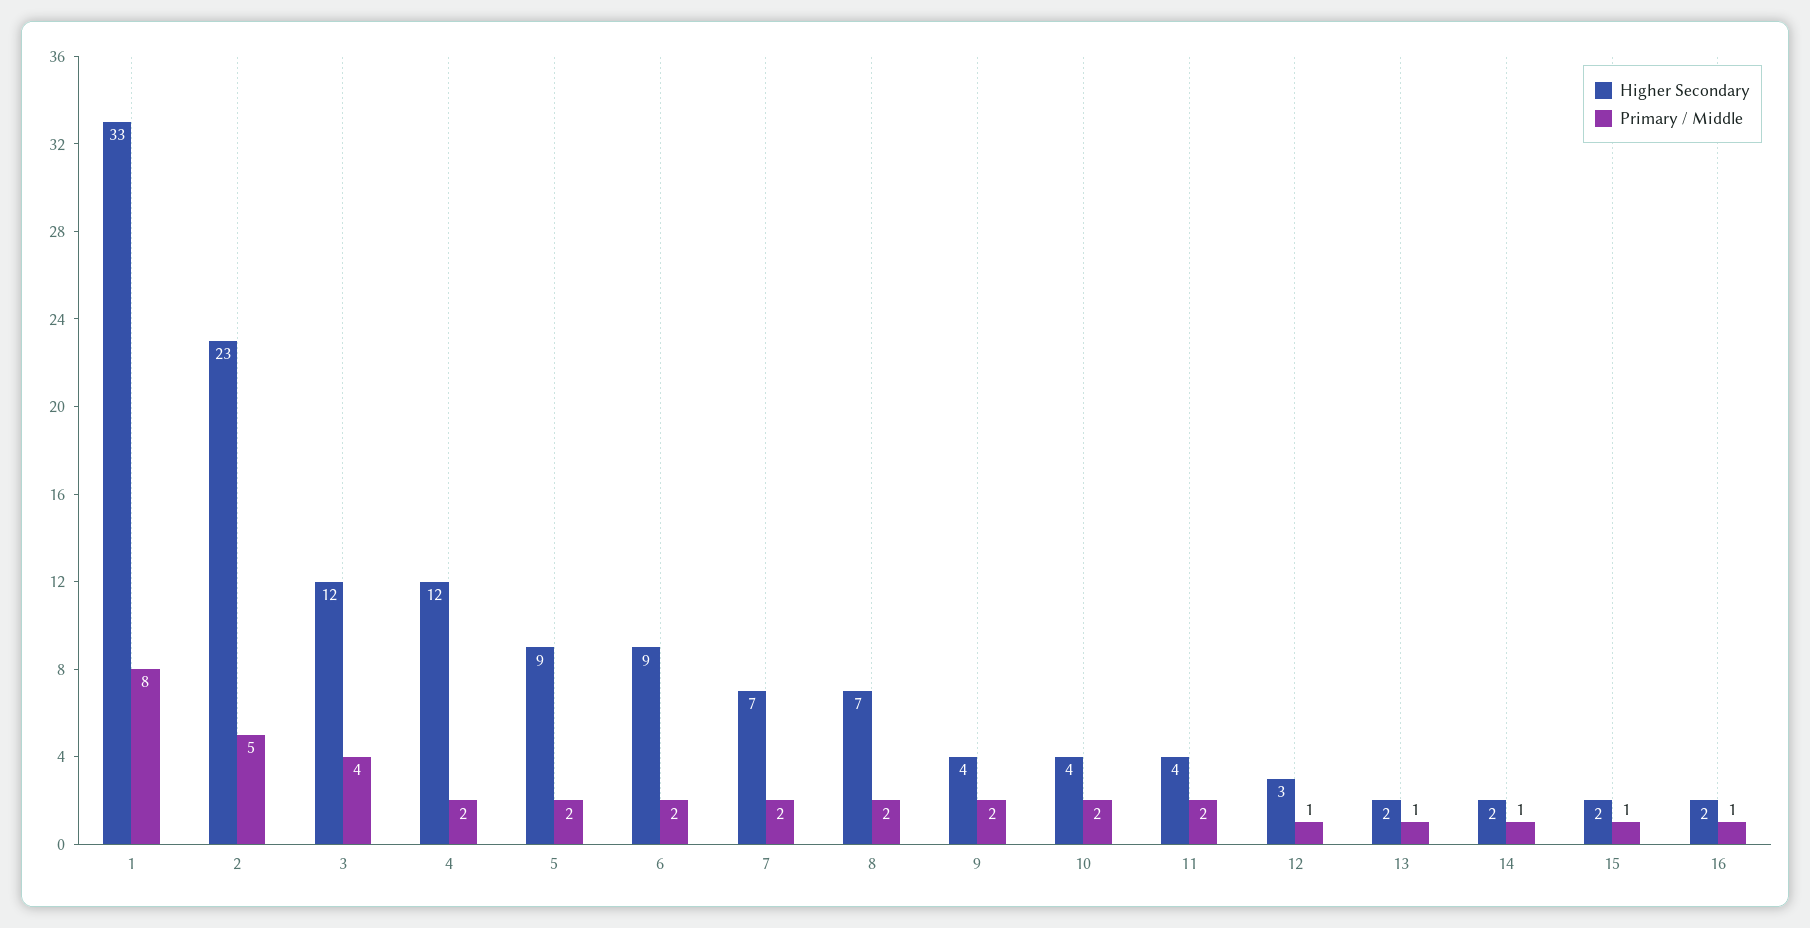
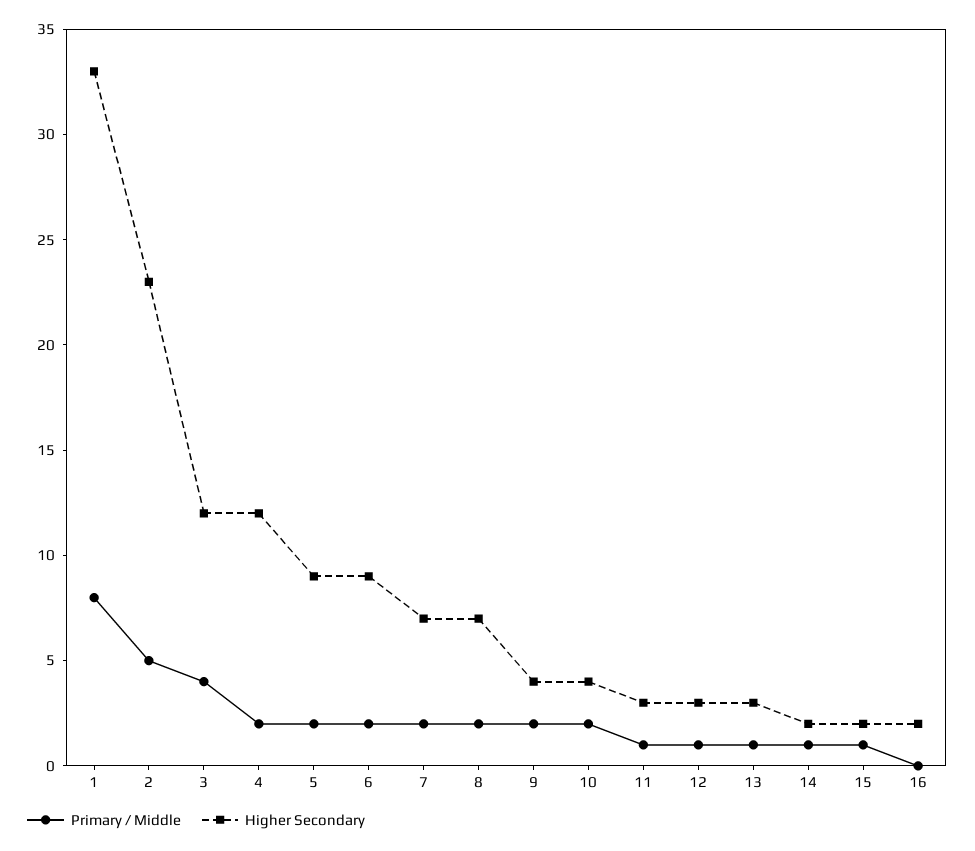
Higher Secondary, 11: 4 -> 3
Primary / Middle, 11: 2 -> 1
Higher Secondary, 13: 2 -> 3
Primary / Middle, 16: 1 -> 0

